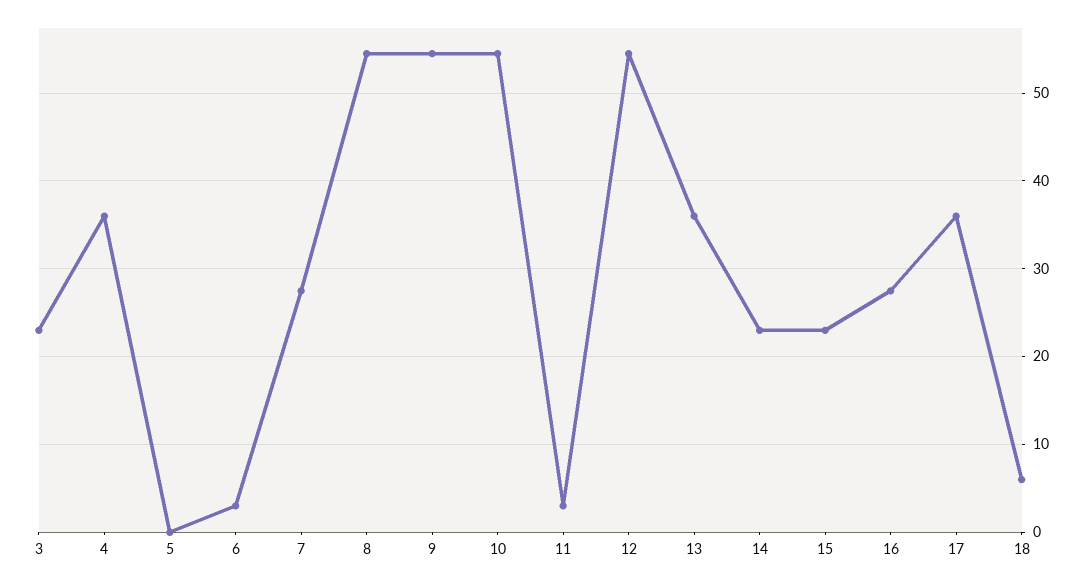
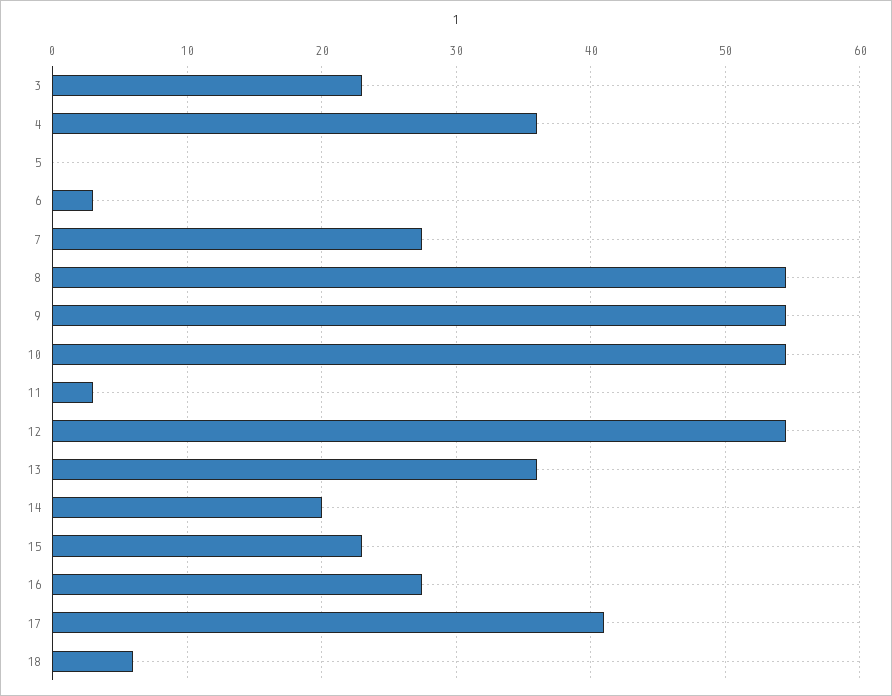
14: 23 -> 20
17: 36 -> 41

